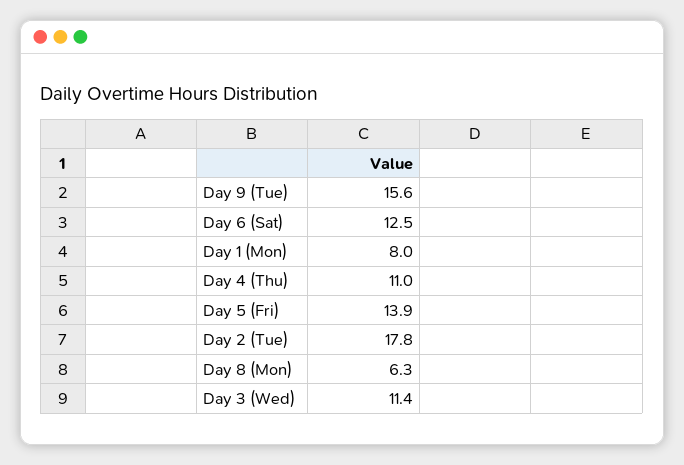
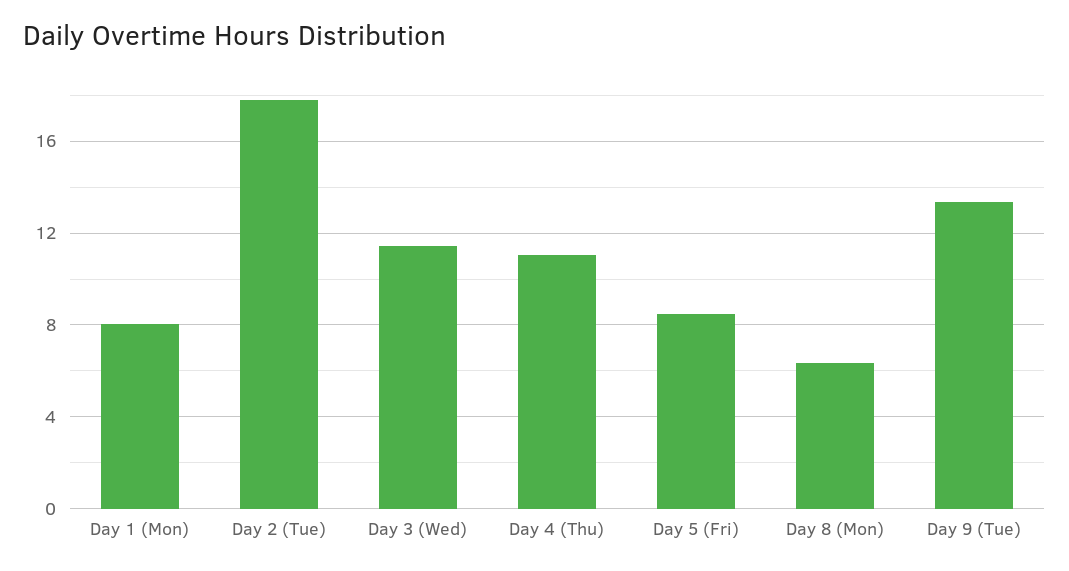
Day 9 (Tue): 15.6 -> 13.5
Day 6 (Sat): 12.5 -> none
Day 5 (Fri): 13.9 -> 8.5

